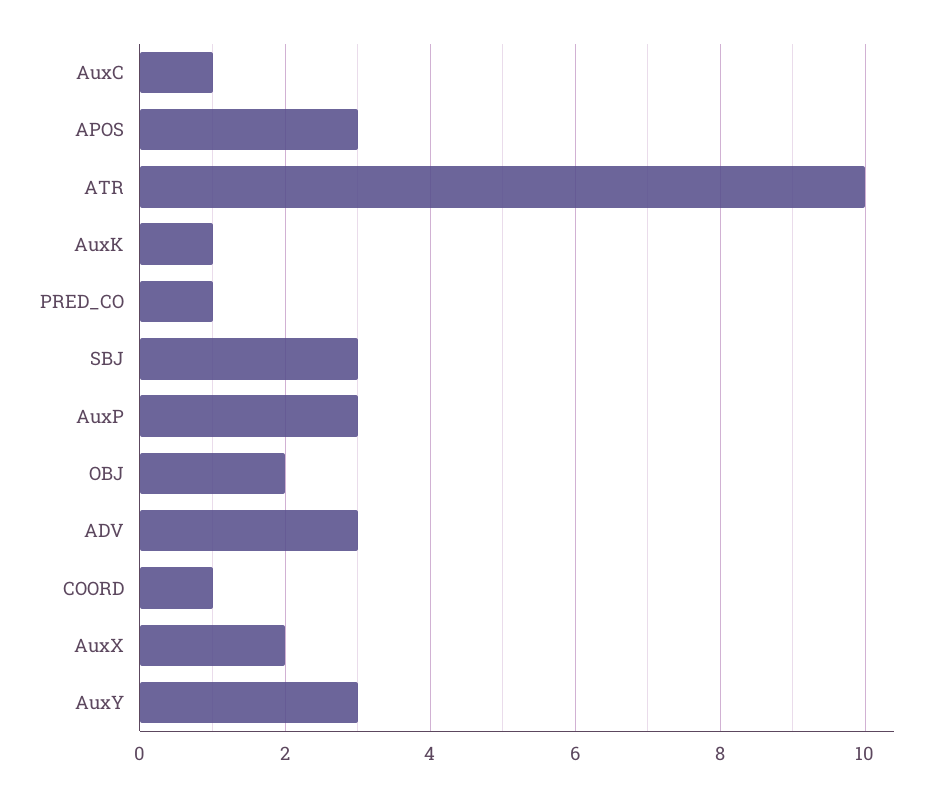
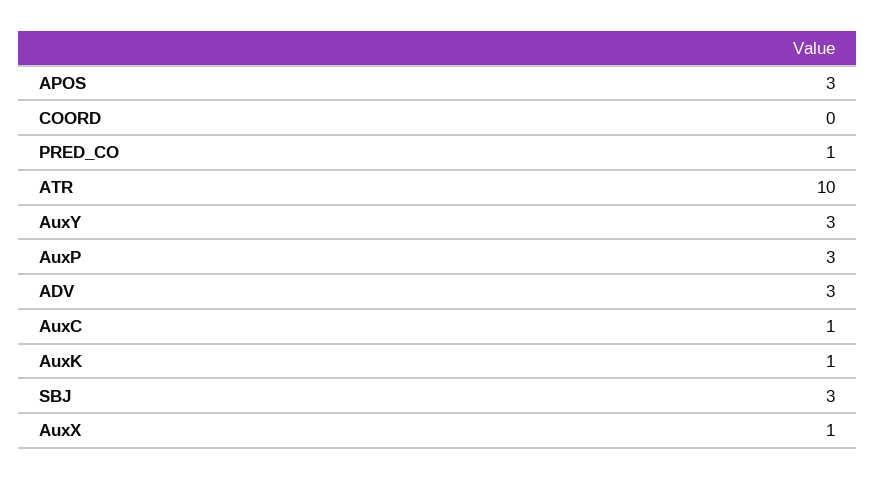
OBJ: 2 -> none
COORD: 1 -> 0
AuxX: 2 -> 1

